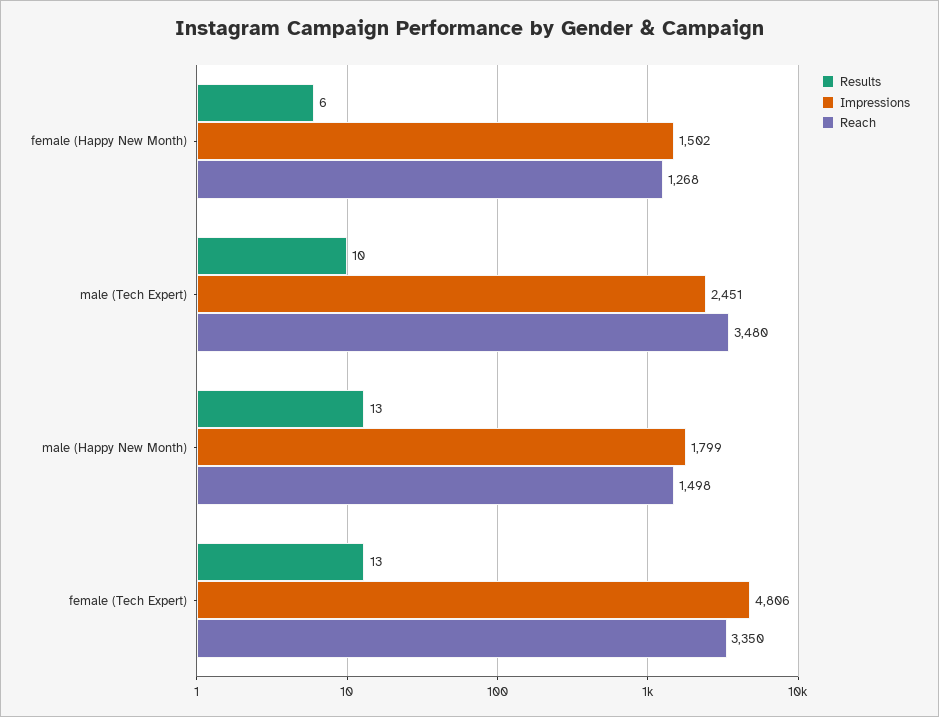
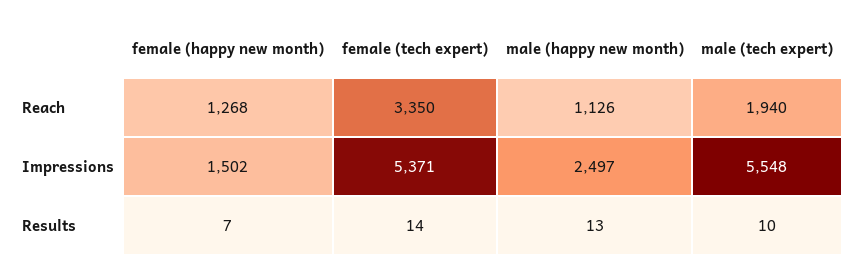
Results, female (Happy New Month): 6 -> 7
Impressions, male (Tech Expert): 2451 -> 5548
Reach, male (Tech Expert): 3480 -> 1940
Impressions, male (Happy New Month): 1799 -> 2497
Reach, male (Happy New Month): 1498 -> 1126
Results, female (Tech Expert): 13 -> 14
Impressions, female (Tech Expert): 4806 -> 5371

